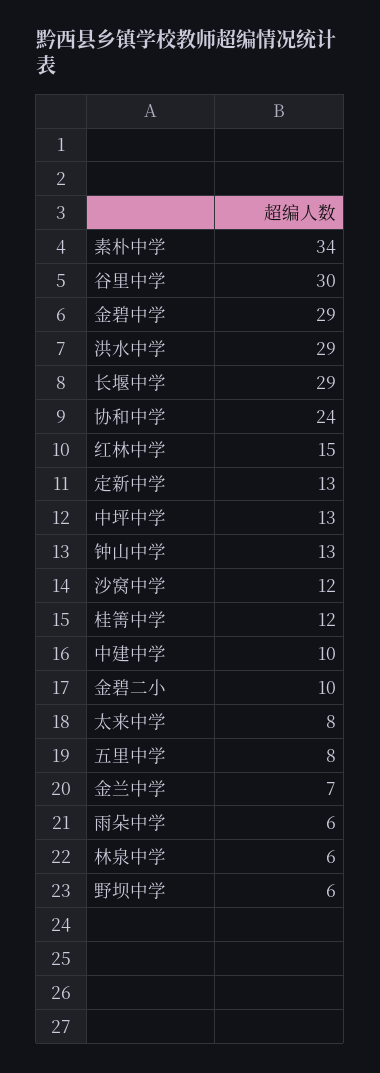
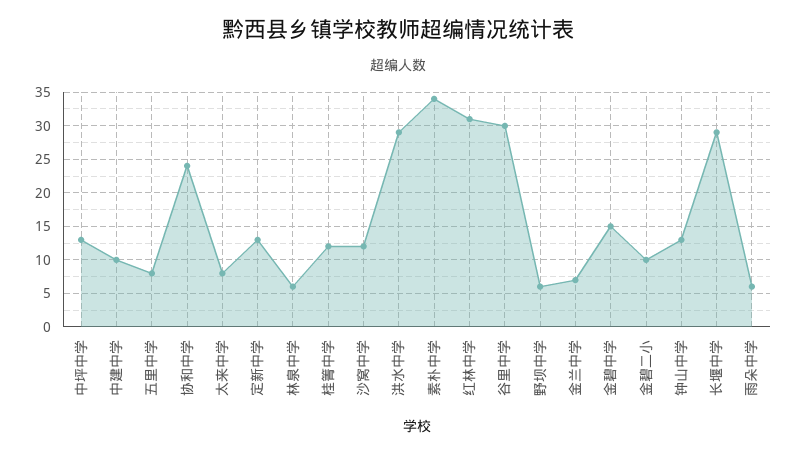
金碧中学: 29 -> 15
红林中学: 15 -> 31

